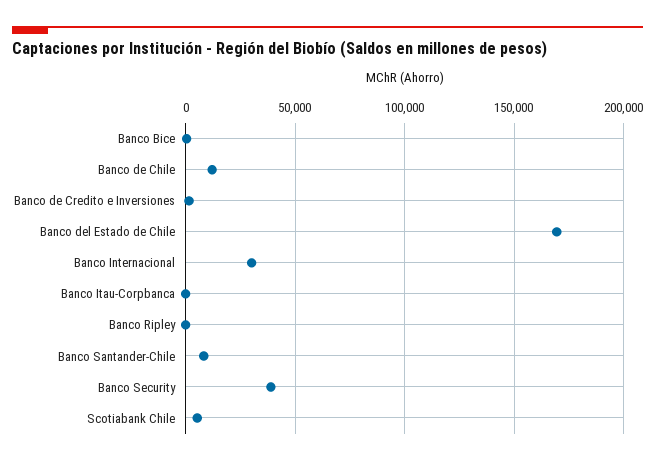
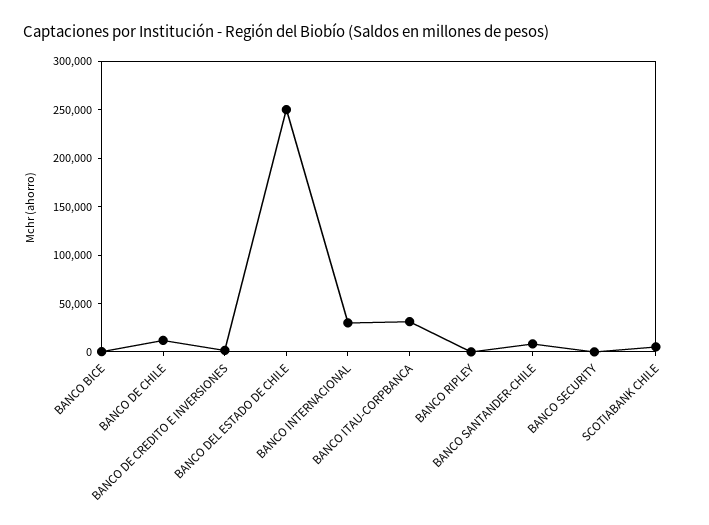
Banco del Estado de Chile: 170000 -> 250000
Banco Itau-Corpbanca: 0 -> 30000
Banco Security: 40000 -> 0

